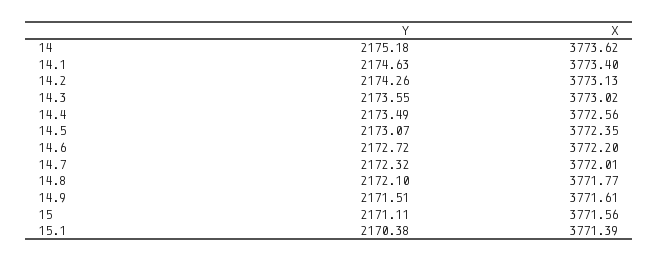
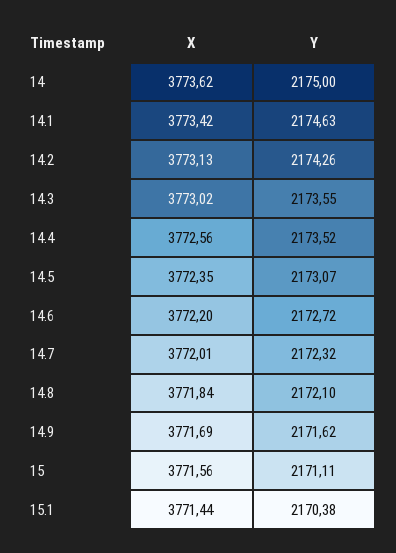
Y, 14: 2175.18 -> 2175
X, 14.1: 3773.4 -> 3773.42
Y, 14.4: 2173.49 -> 2173.52
X, 14.8: 3771.77 -> 3771.84
Y, 14.9: 2171.51 -> 2171.62
X, 14.9: 3771.61 -> 3771.69
X, 15.1: 3771.39 -> 3771.44

